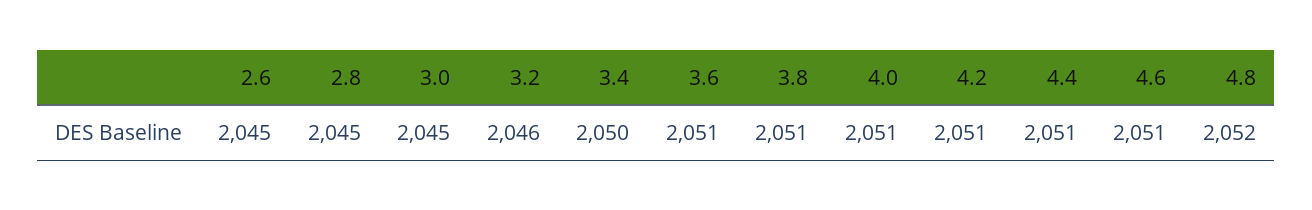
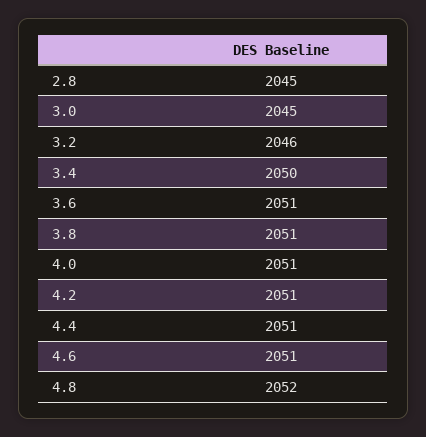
2.6: 2045 -> none

